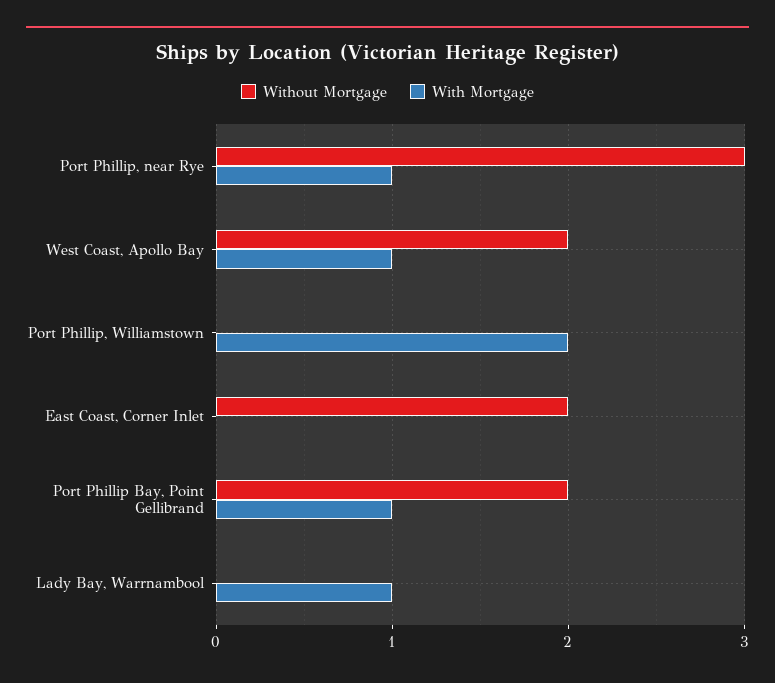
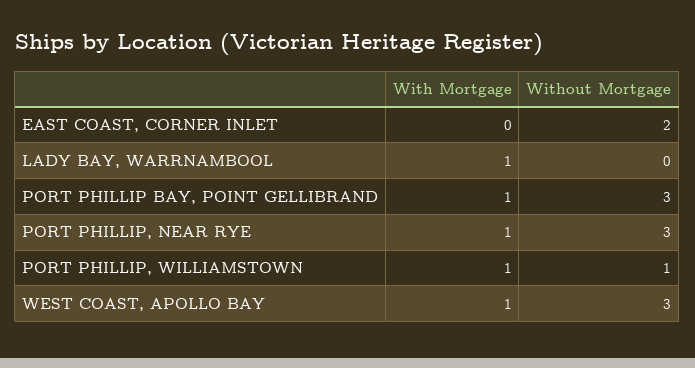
Without Mortgage, West Coast, Apollo Bay: 2 -> 3
Without Mortgage, Port Phillip, Williamstown: 0 -> 1
With Mortgage, Port Phillip, Williamstown: 2 -> 1
Without Mortgage, Port Phillip Bay, Point Gellibrand: 2 -> 3

